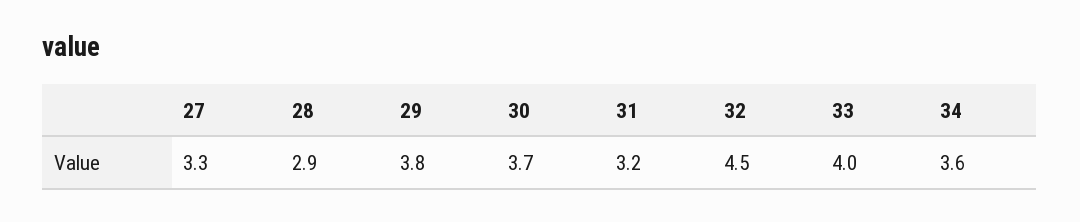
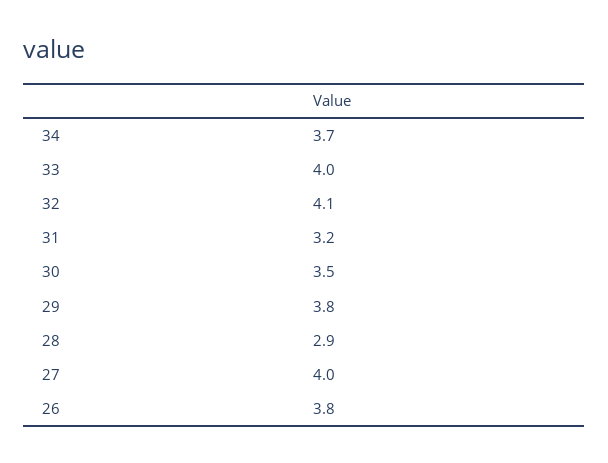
27: 3.3 -> 4
30: 3.7 -> 3.5
32: 4.5 -> 4.1
34: 3.6 -> 3.7
26: none -> 3.8

